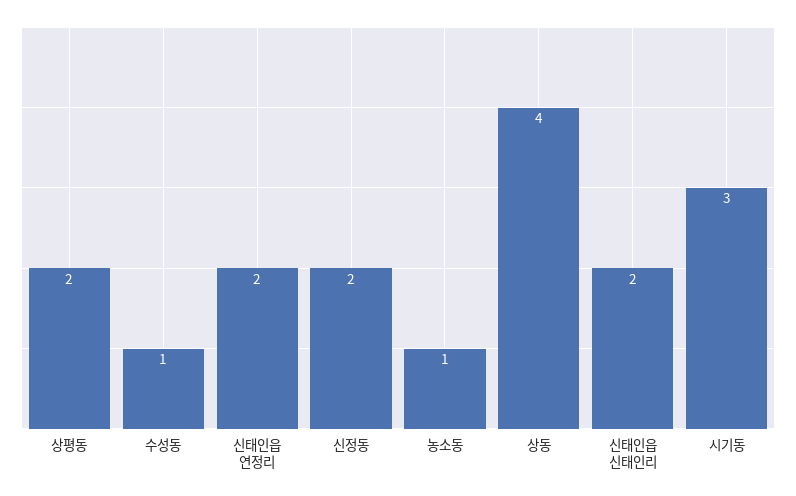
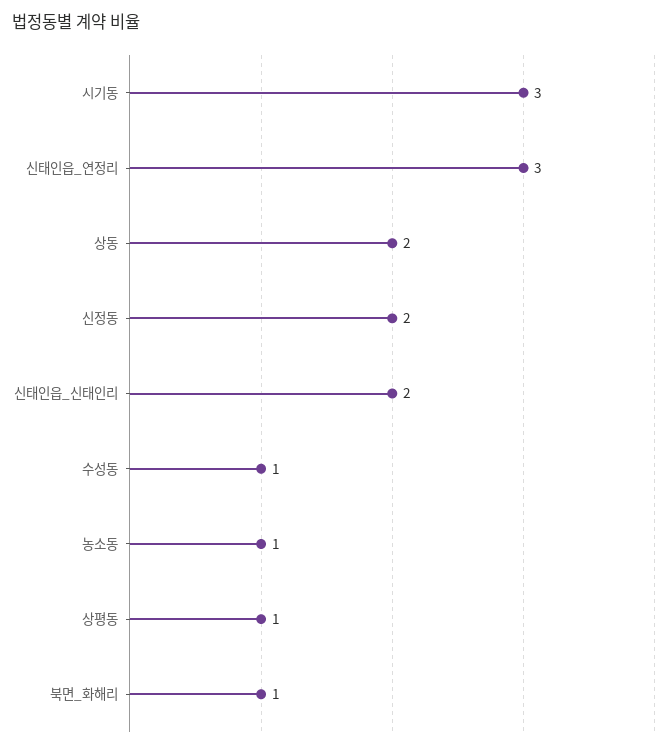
상평동: 2 -> 1
신태인읍 연정리: 2 -> 3
상동: 4 -> 2
북면_화해리: none -> 1

